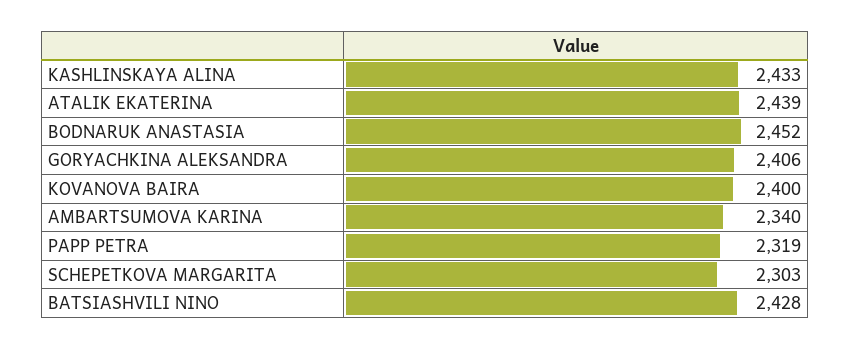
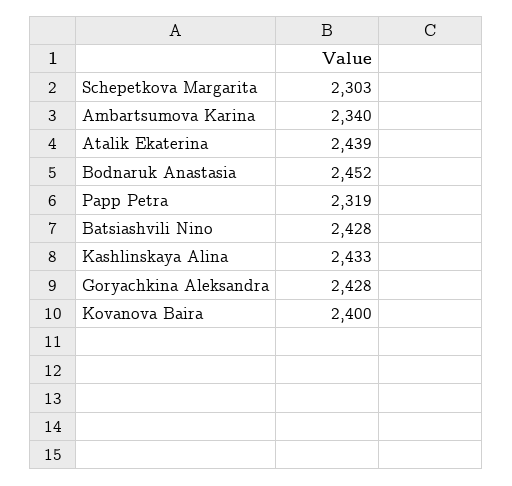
GORYACHKINA ALEKSANDRA: 2406 -> 2428

